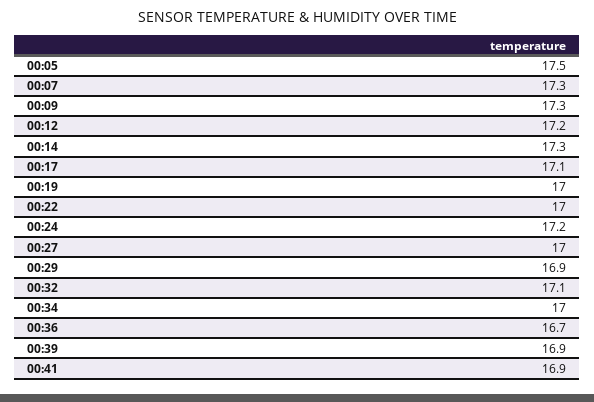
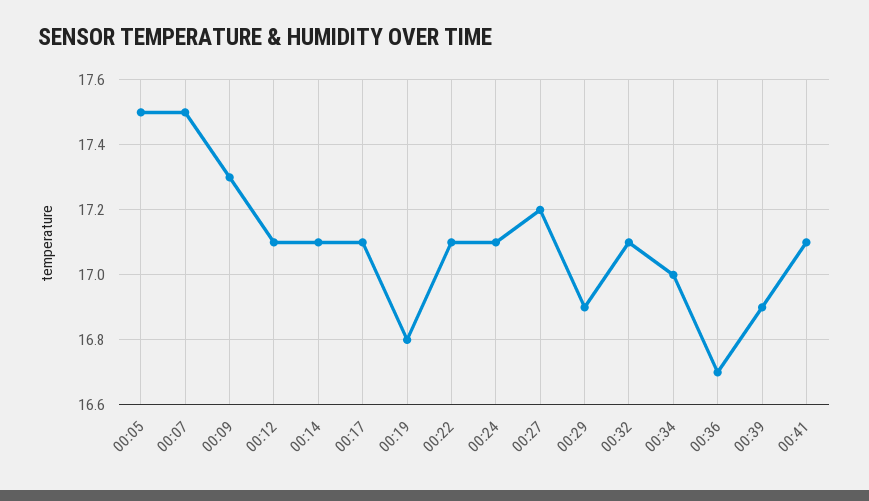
00:07: 17.3 -> 17.5
00:12: 17.2 -> 17.1
00:14: 17.3 -> 17.1
00:19: 17 -> 16.8
00:22: 17 -> 17.1
00:24: 17.2 -> 17.1
00:27: 17 -> 17.2
00:41: 16.9 -> 17.1

